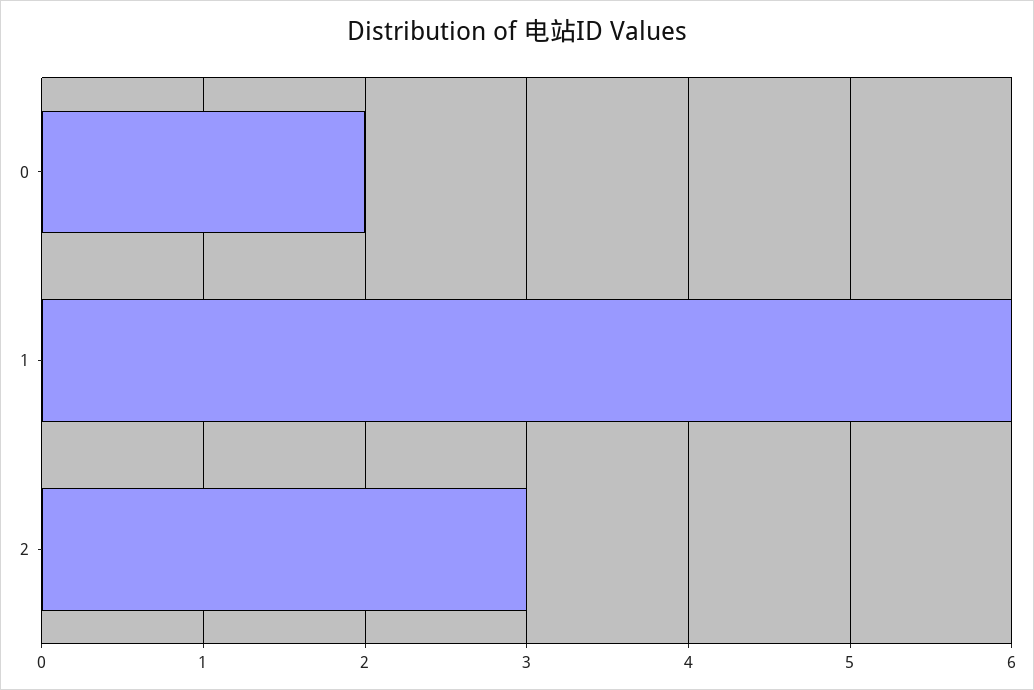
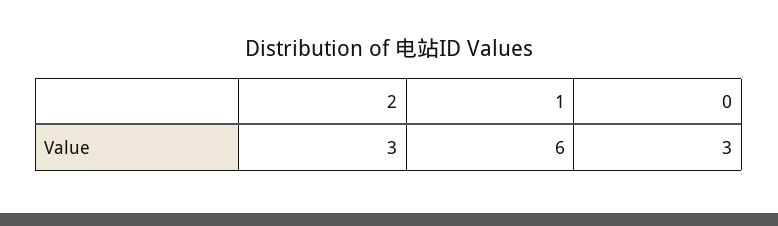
0: 2 -> 3

